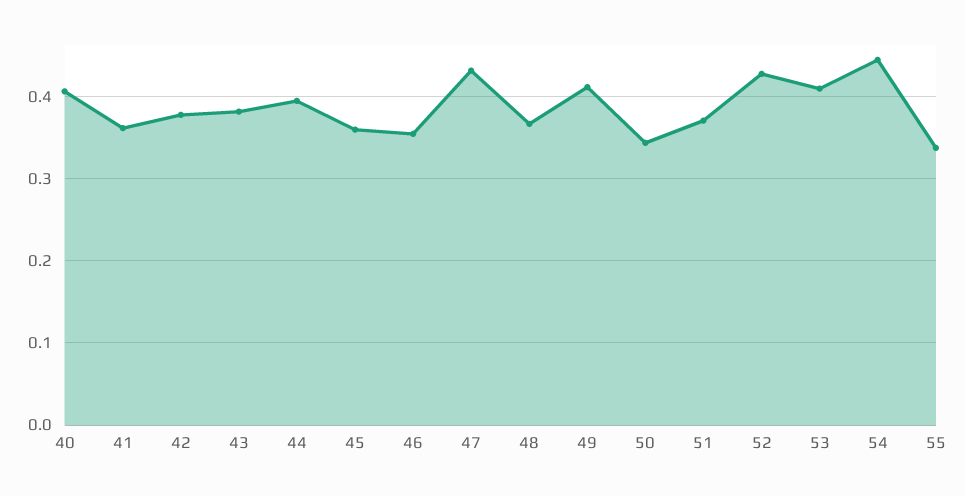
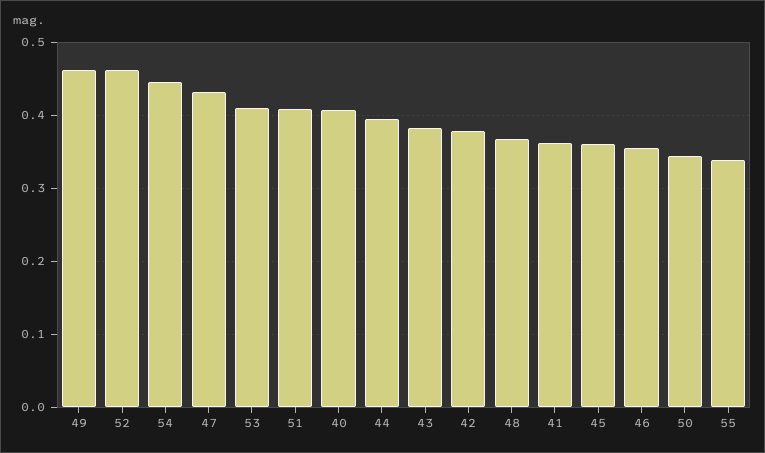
49: 0.41 -> 0.46
51: 0.37 -> 0.41
52: 0.43 -> 0.46

